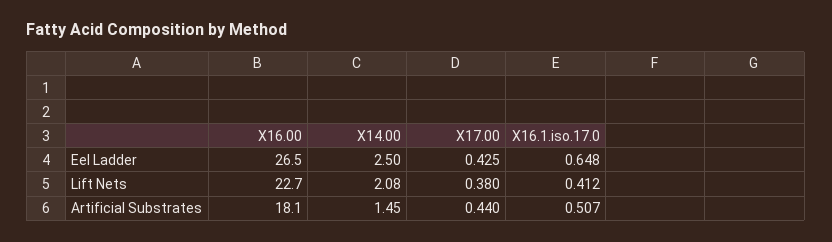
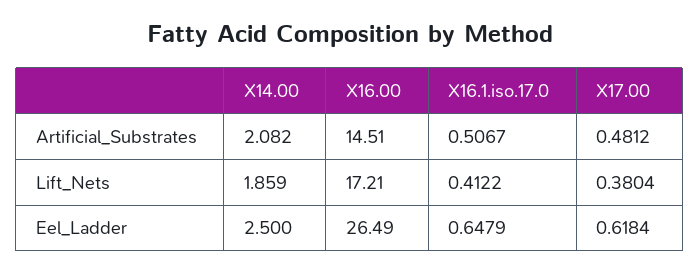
X17.00, Eel Ladder: 0.425 -> 0.6184
X16.00, Lift Nets: 22.7 -> 17.21
X14.00, Lift Nets: 2.08 -> 1.859
X16.00, Artificial Substrates: 18.1 -> 14.51
X14.00, Artificial Substrates: 1.45 -> 2.082
X17.00, Artificial Substrates: 0.44 -> 0.4812

